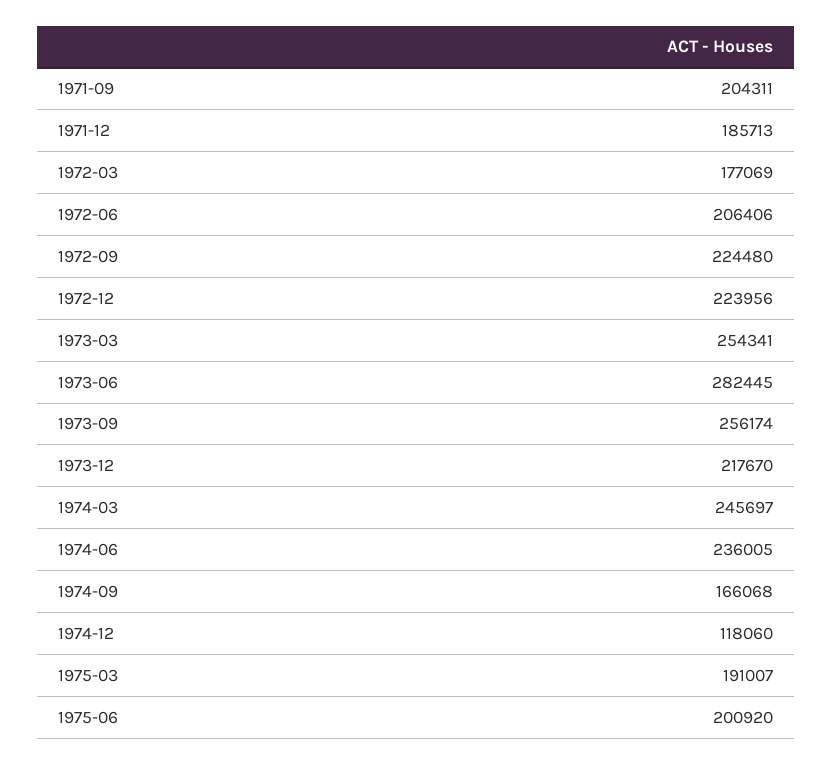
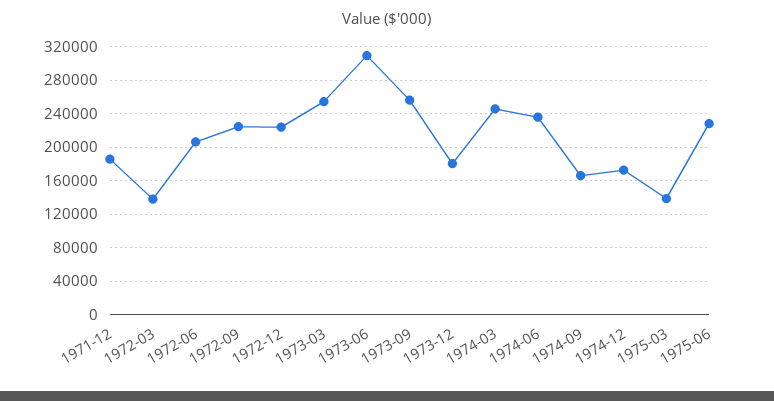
1971-09: 204311 -> none
1972-03: 177069 -> 140000
1973-06: 282445 -> 310000
1973-12: 217670 -> 180000
1974-12: 118060 -> 170000
1975-03: 191007 -> 140000
1975-06: 200920 -> 230000

